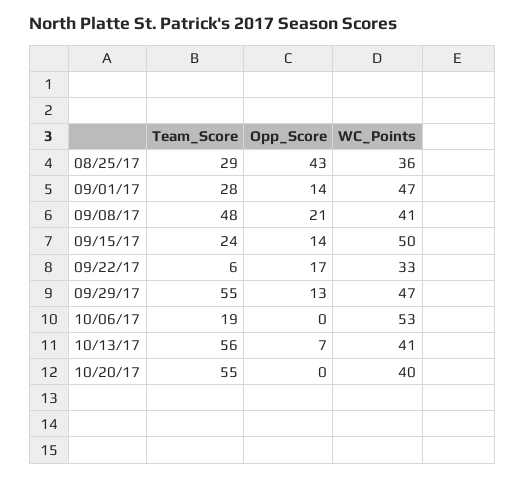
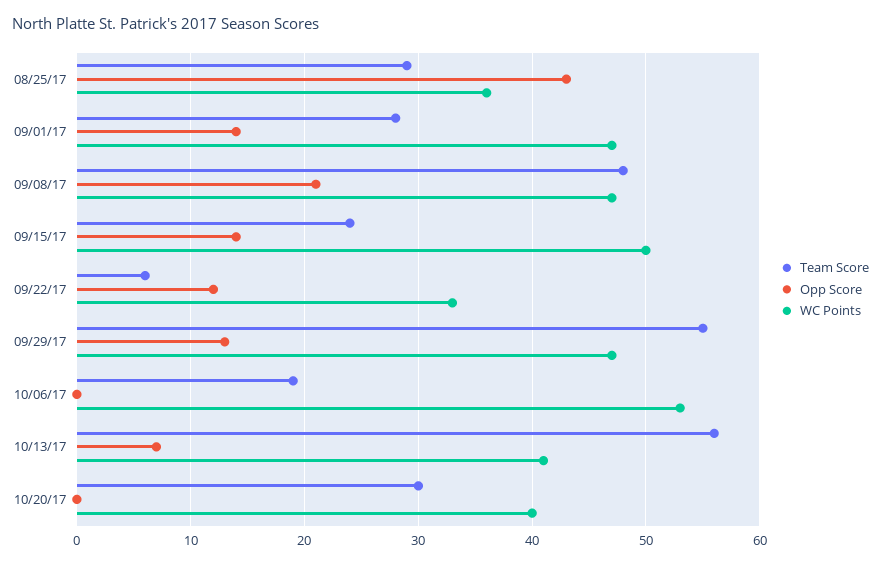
WC_Points, 09/08/17: 41 -> 47
Opp_Score, 09/22/17: 17 -> 12
Team_Score, 10/20/17: 55 -> 30

